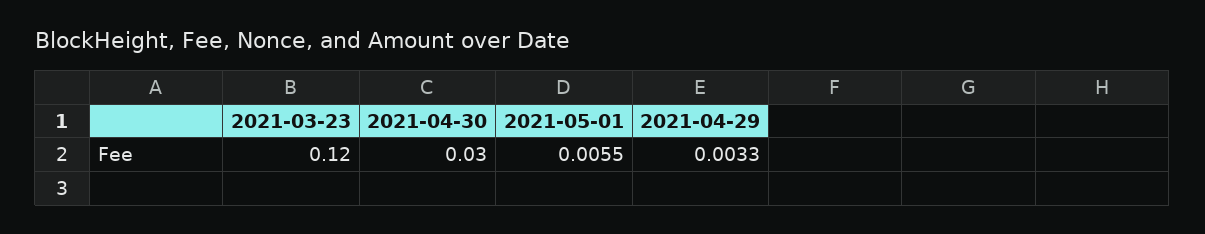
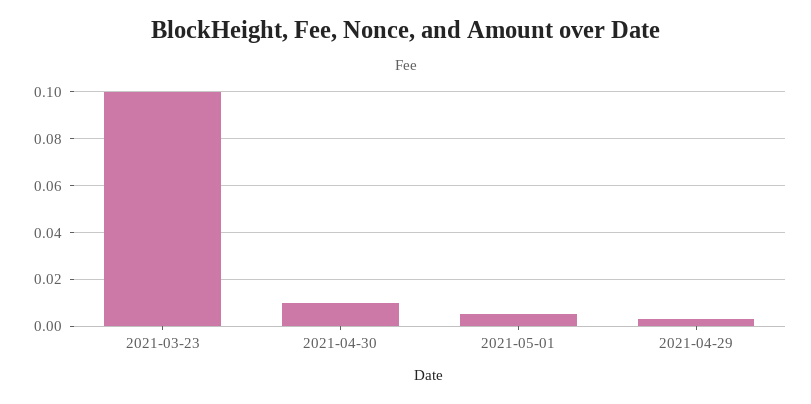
2021-03-23: 0.12 -> 0.1
2021-04-30: 0.03 -> 0.01

